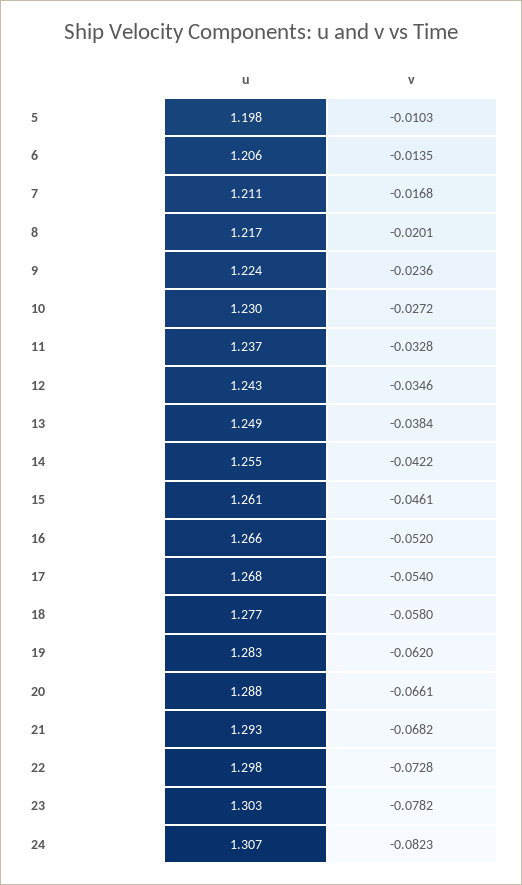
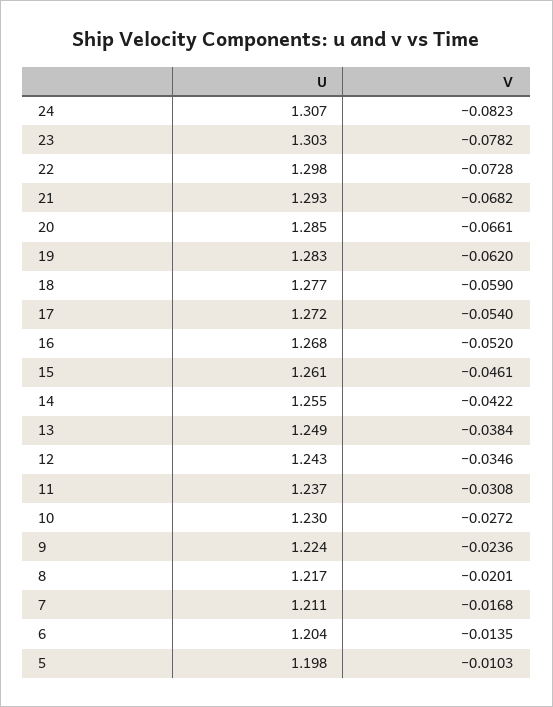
u, 6: 1.206 -> 1.204
v, 11: -0.0328 -> -0.0308
u, 16: 1.266 -> 1.268
u, 17: 1.268 -> 1.272
v, 18: -0.058 -> -0.059
u, 20: 1.288 -> 1.285

